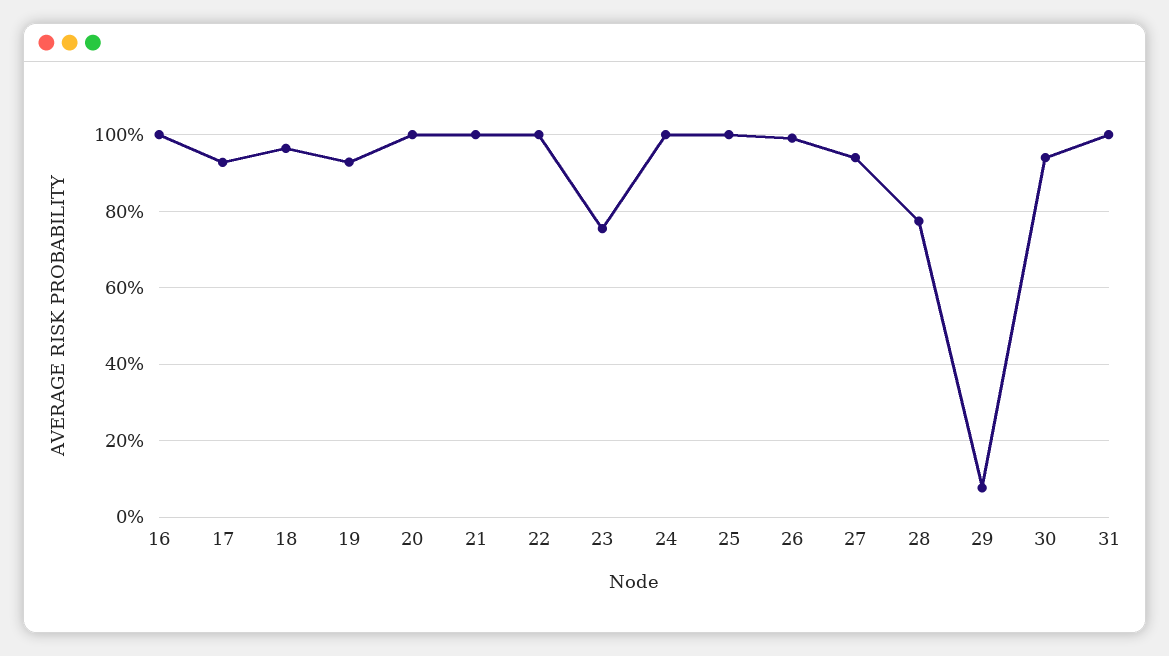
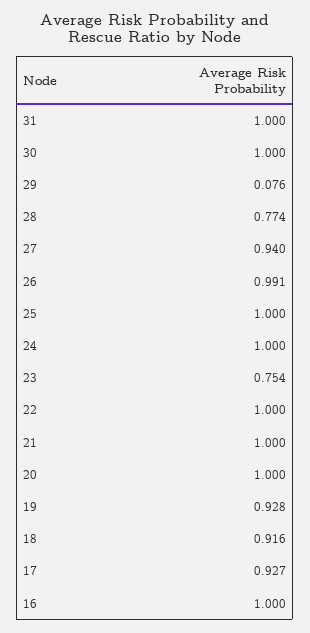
18: 0.96 -> 0.916
30: 0.94 -> 1

